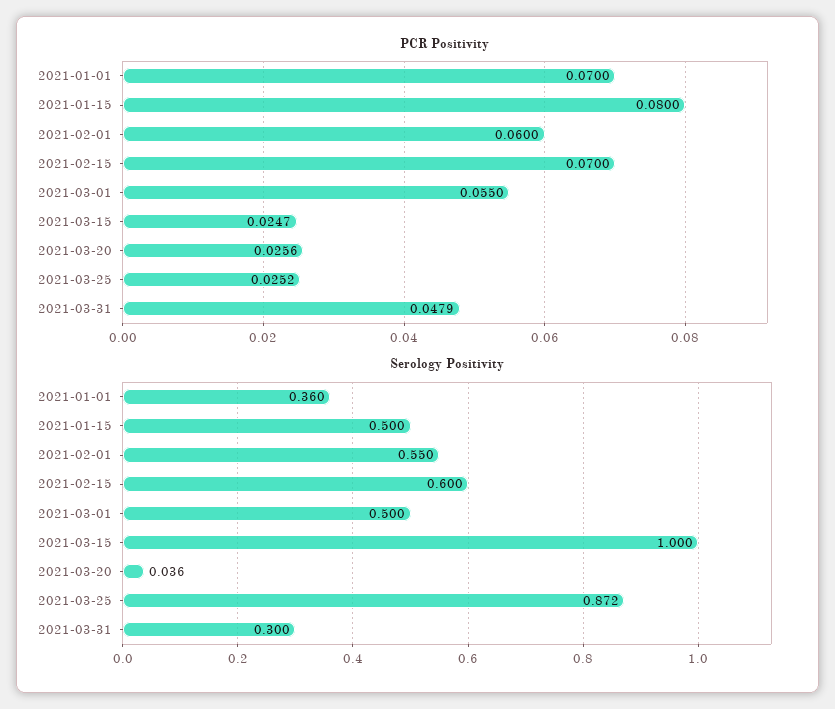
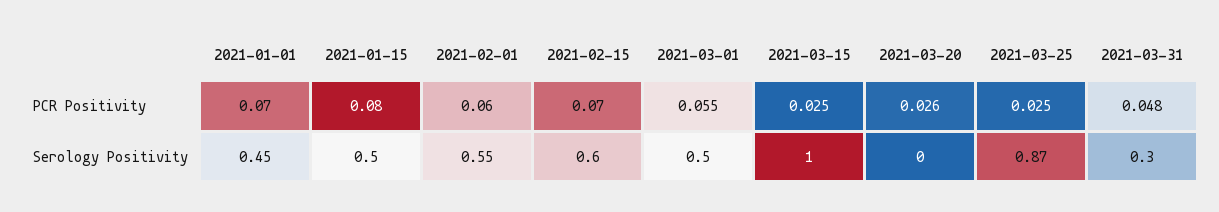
Serology Positivity, 2021-01-01: 0.36 -> 0.45
Serology Positivity, 2021-03-20: 0.036 -> 0

